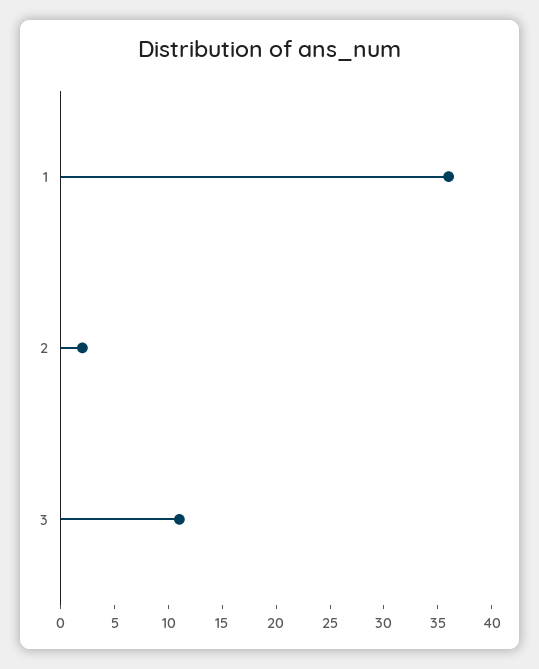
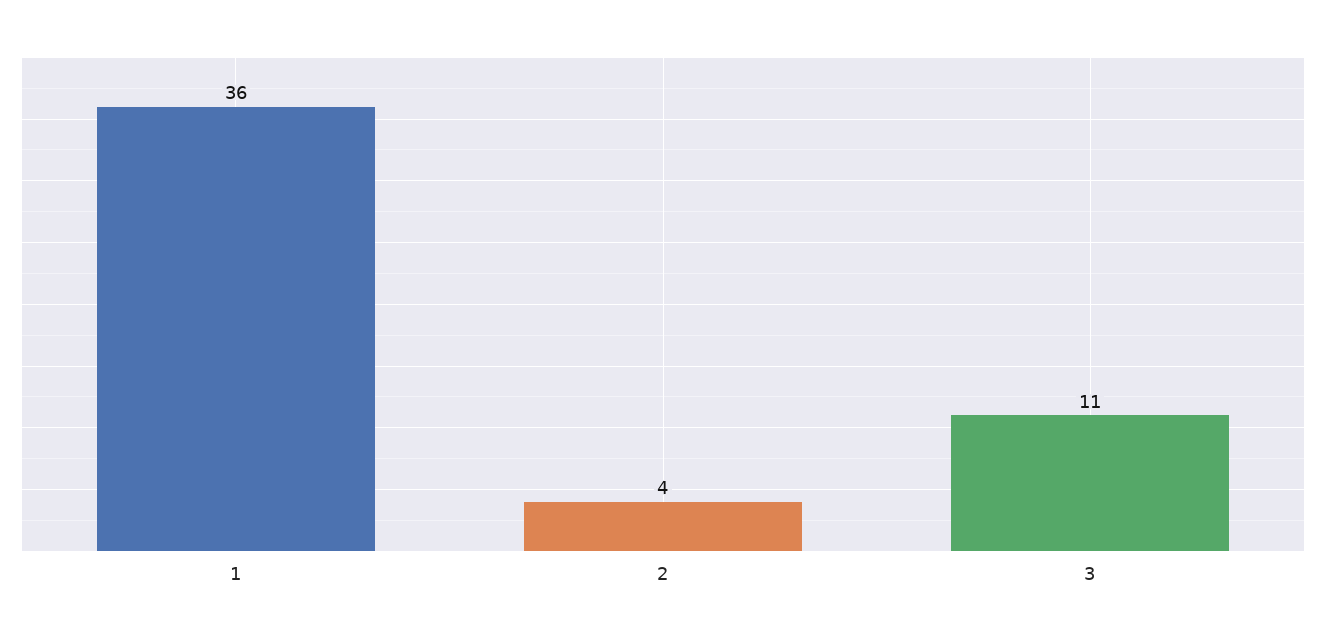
2: 2 -> 4

